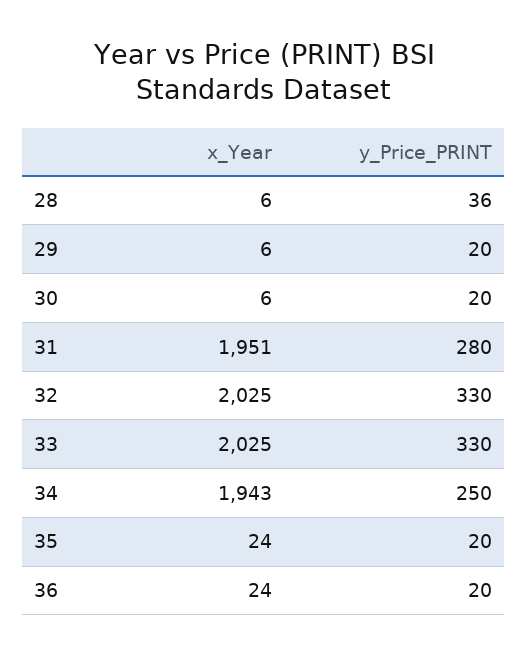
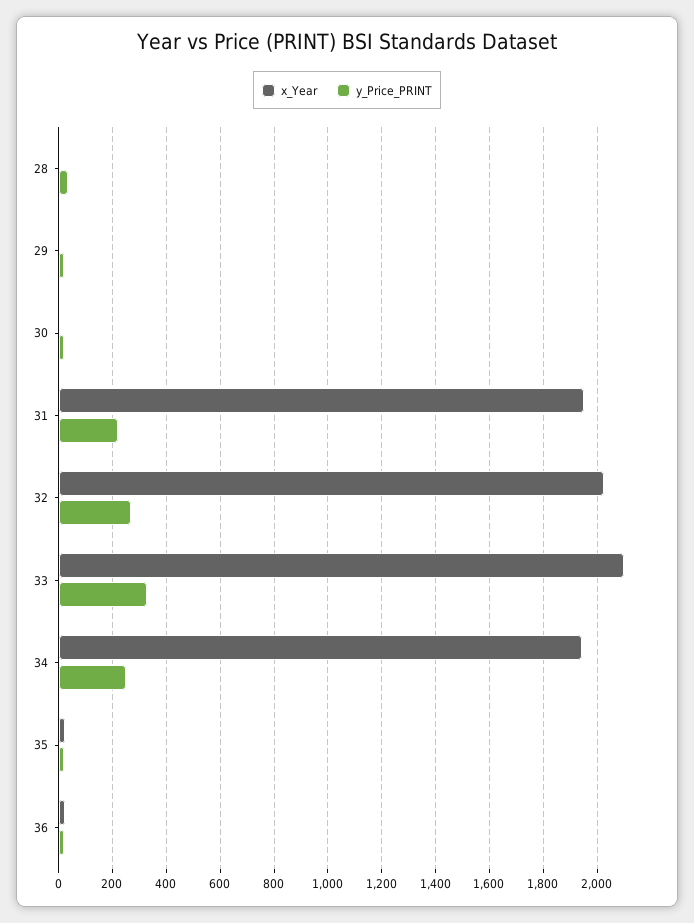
y_Price_PRINT, 31: 280 -> 225
y_Price_PRINT, 32: 330 -> 275
x_Year, 33: 2025 -> 2100

